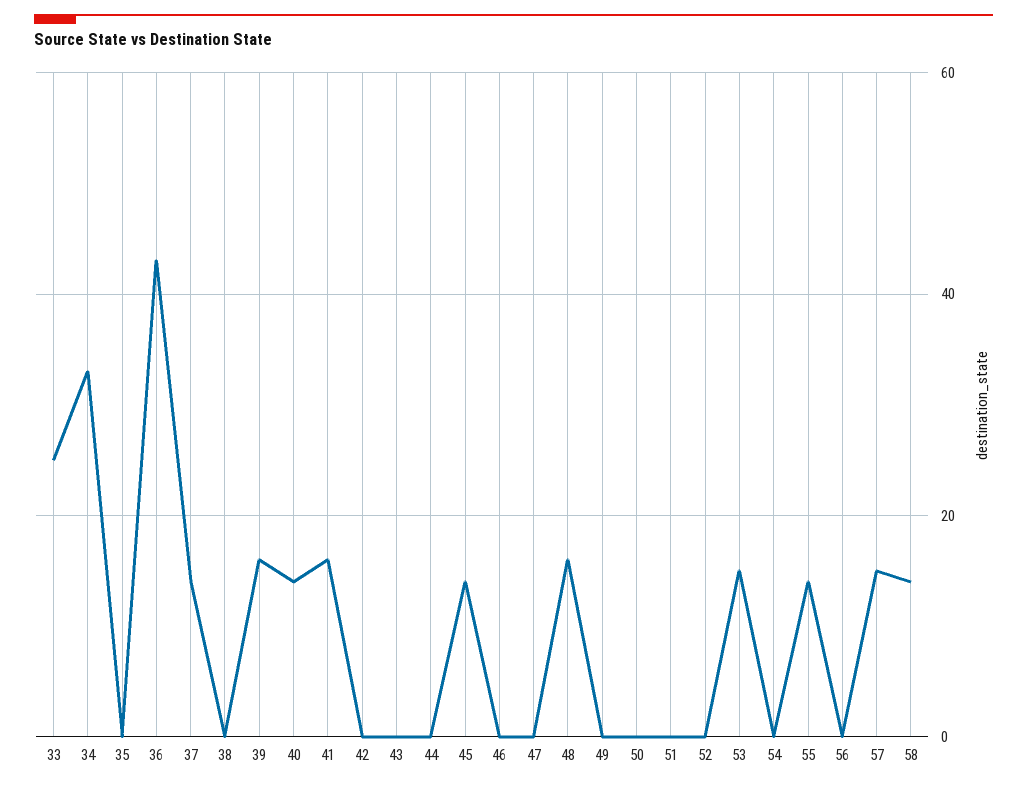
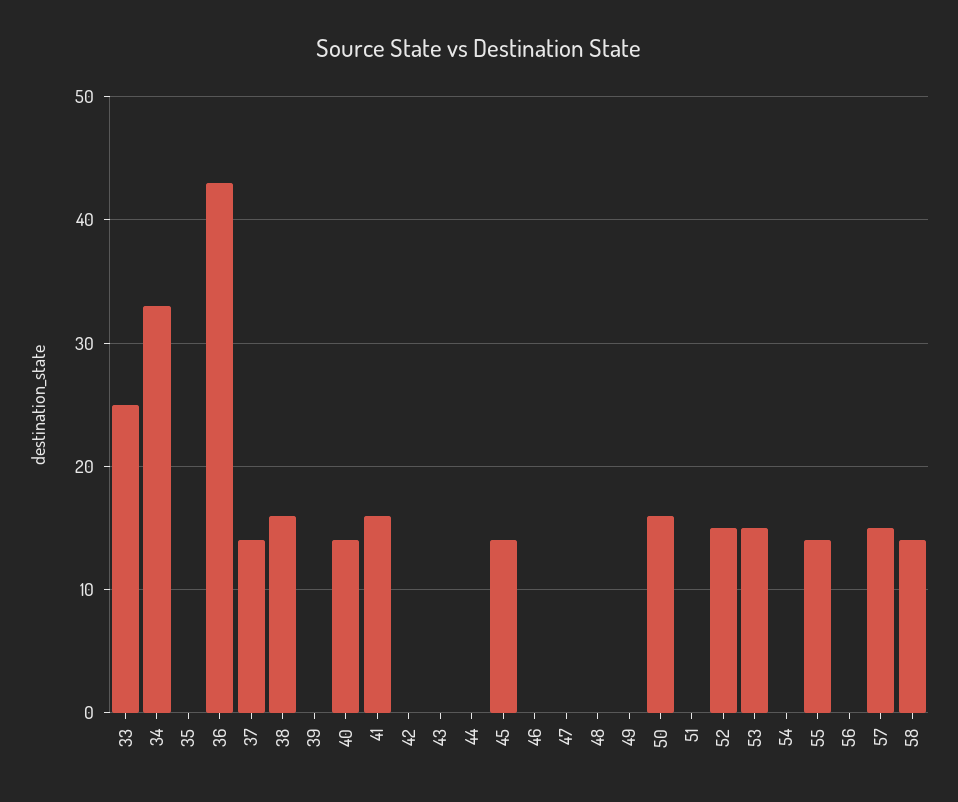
38: 0 -> 16
39: 15 -> 0
48: 15 -> 0
50: 0 -> 16
52: 0 -> 15

